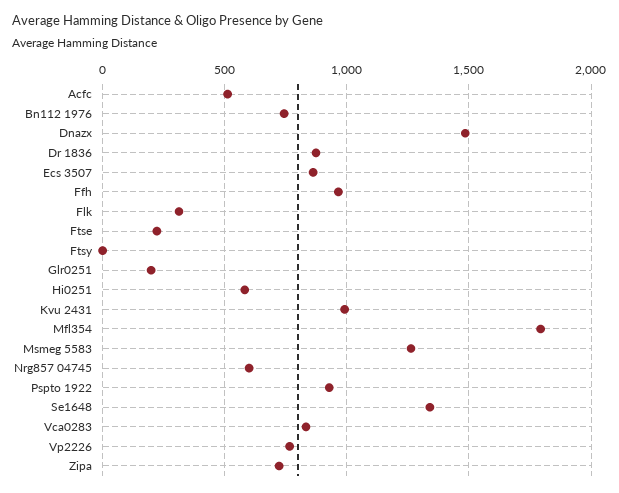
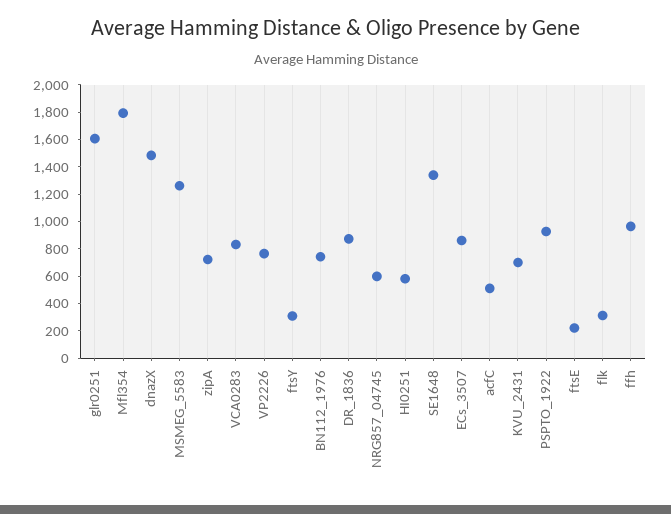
Ftsy: 0 -> 300
Glr0251: 200 -> 1600
Kvu 2431: 1000 -> 700

